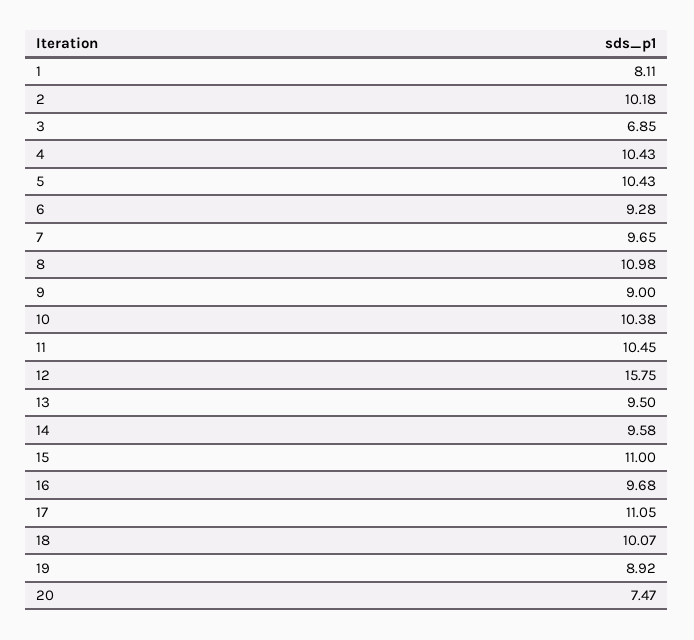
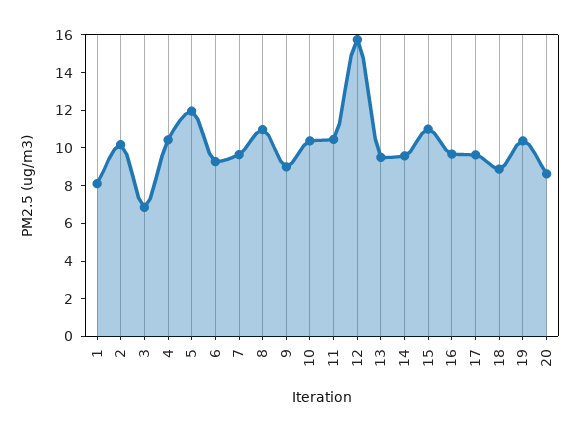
5: 10.43 -> 12
17: 11.05 -> 9.5
18: 10.07 -> 9
19: 8.92 -> 10.5
20: 7.47 -> 8.5

